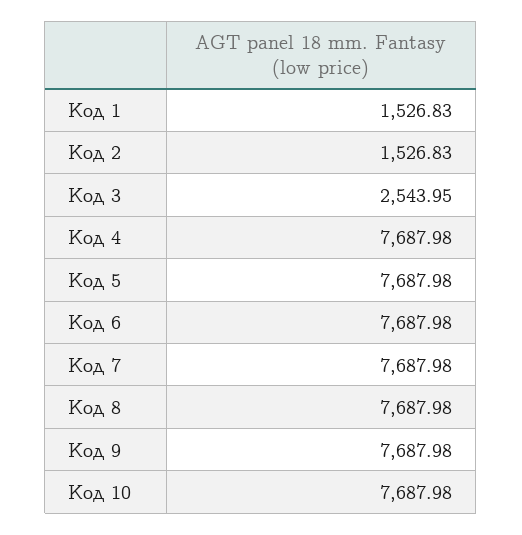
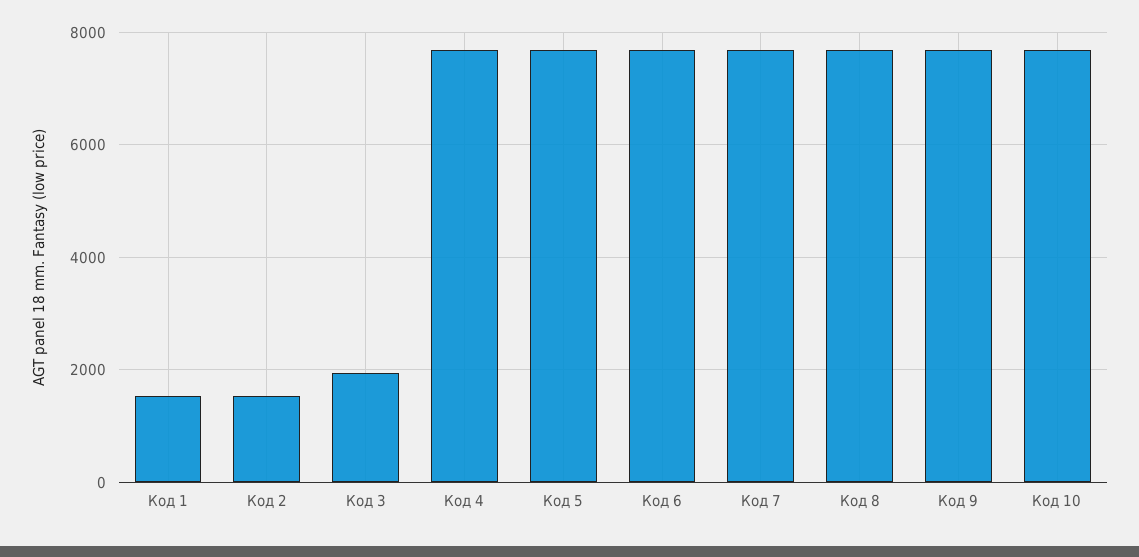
Код 3: 2543.95 -> 2000

